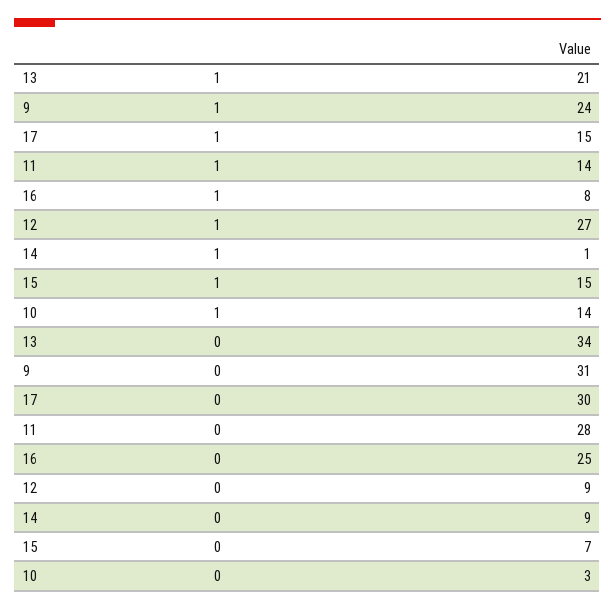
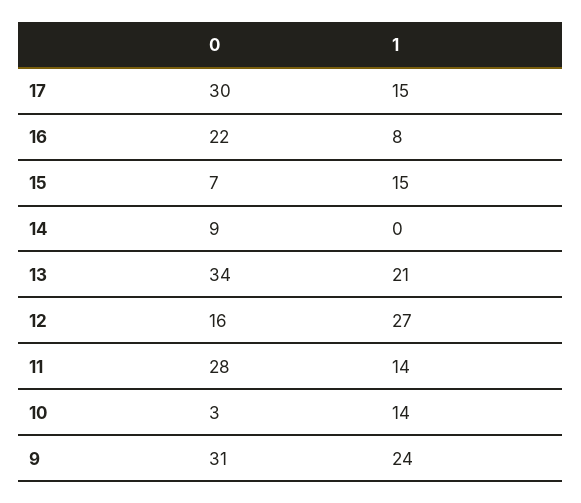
14, 1: 1 -> 0
16, 0: 25 -> 22
12, 0: 9 -> 16

